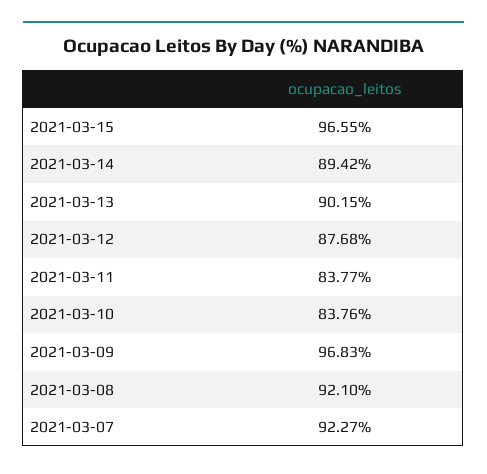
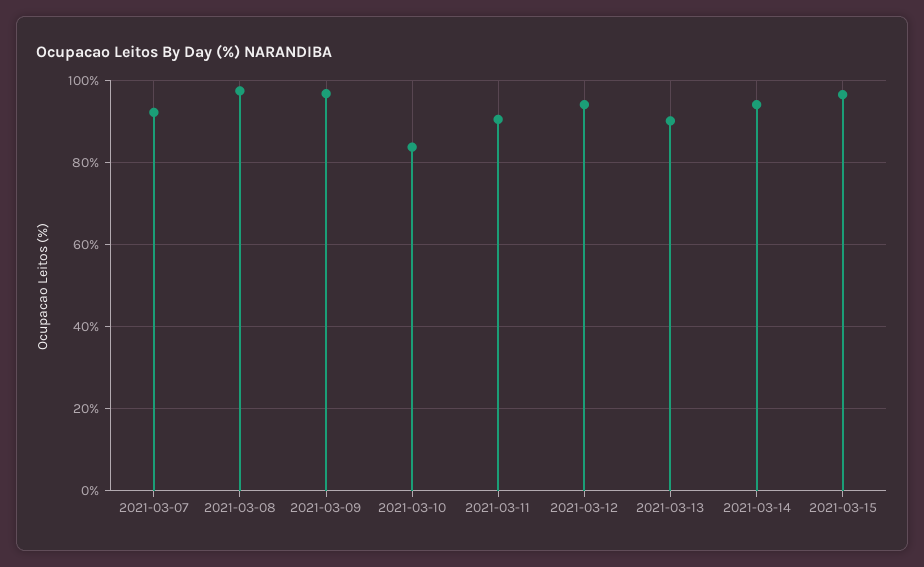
2021-03-14: 89.42 -> 94
2021-03-12: 87.68 -> 94
2021-03-11: 83.77 -> 90
2021-03-08: 92.1 -> 98

